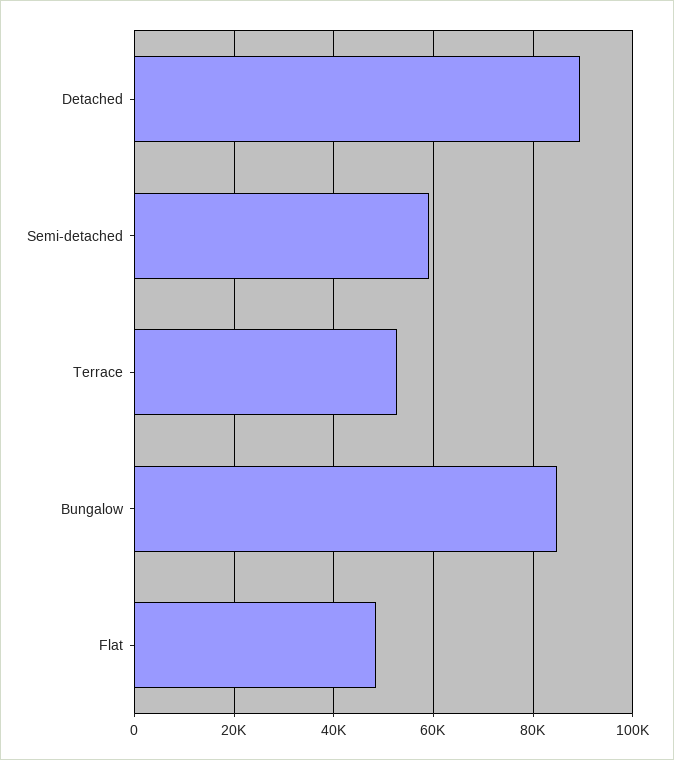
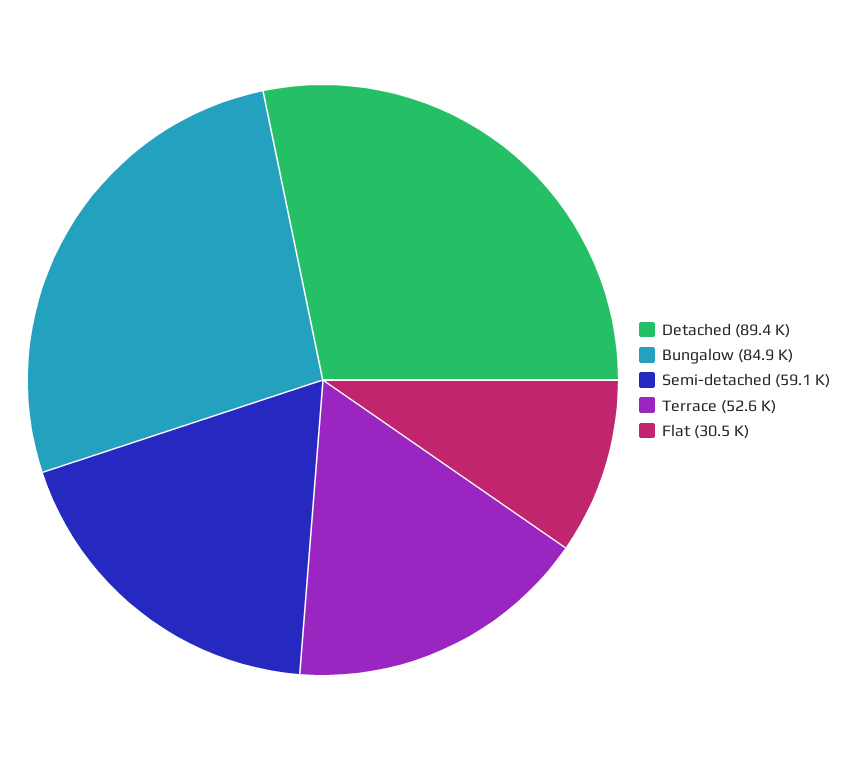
Flat: 48000 -> 30500

